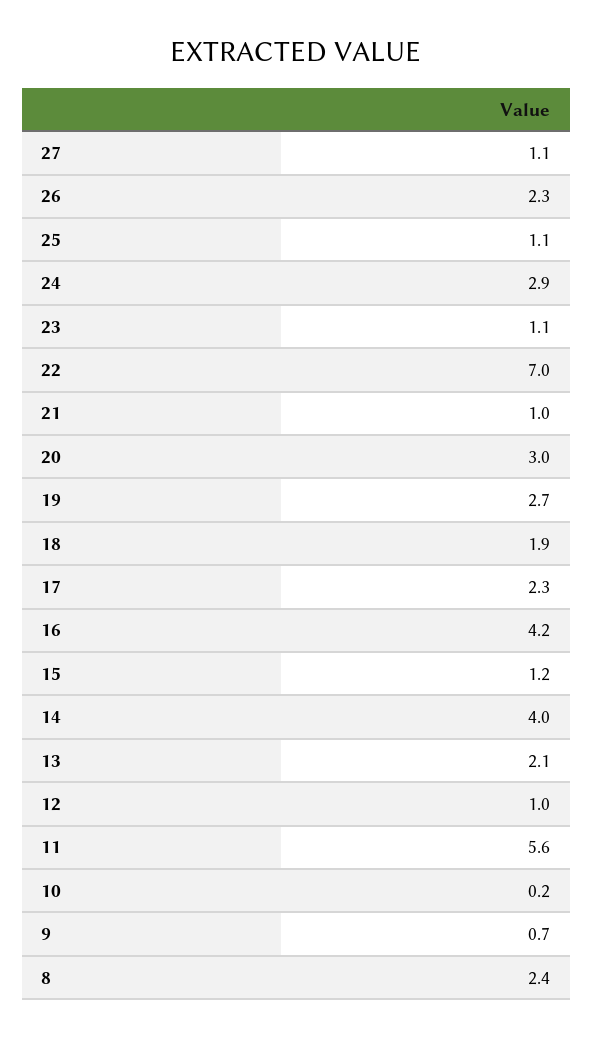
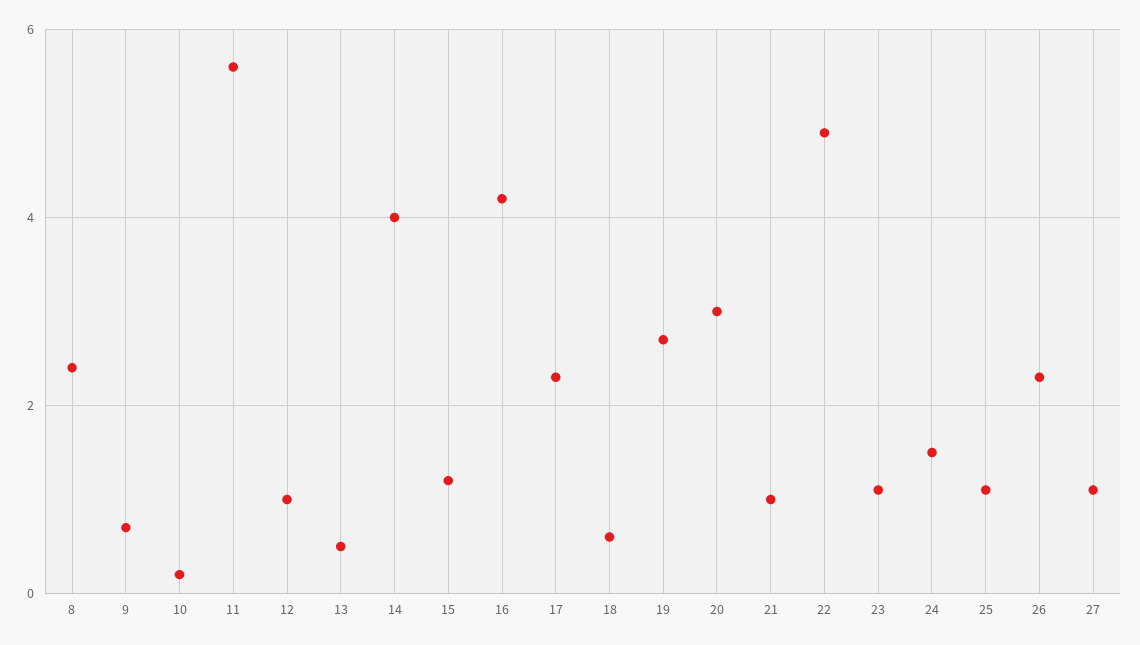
24: 2.9 -> 1.5
22: 7 -> 5
18: 1.9 -> 0.5
13: 2.1 -> 0.5

